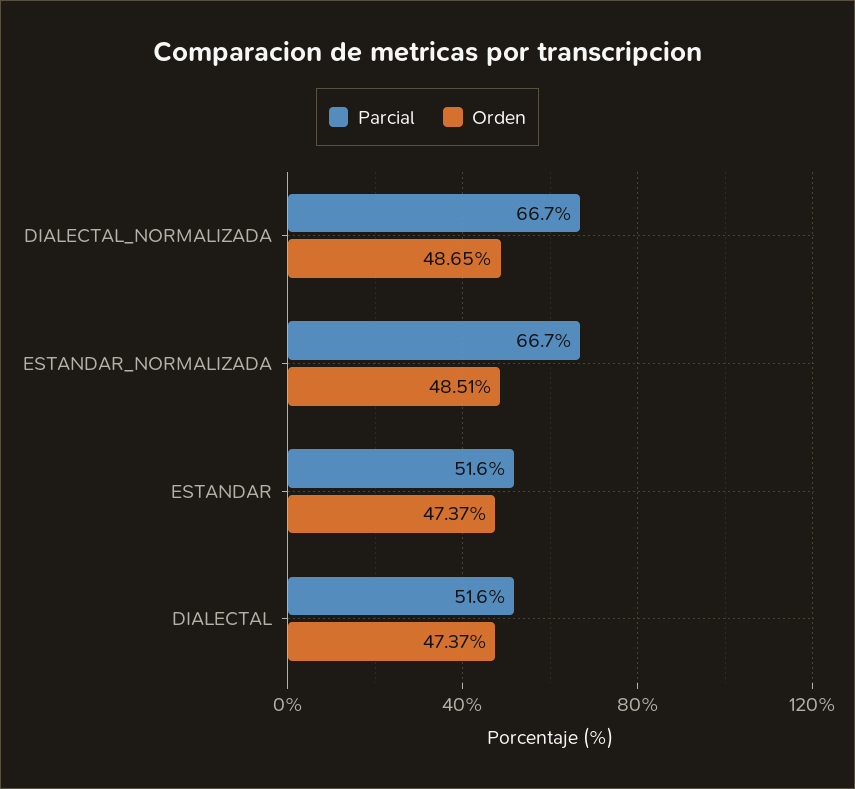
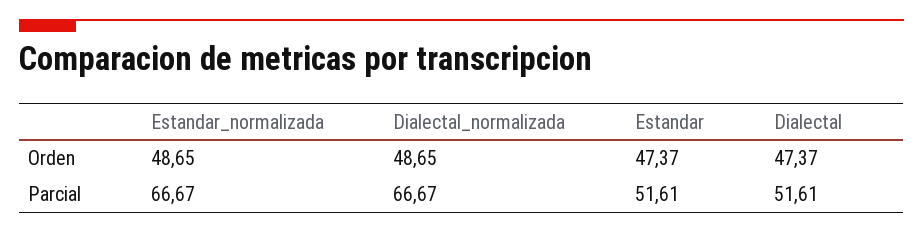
Orden, ESTANDAR_NORMALIZADA: 48.51 -> 48.65

